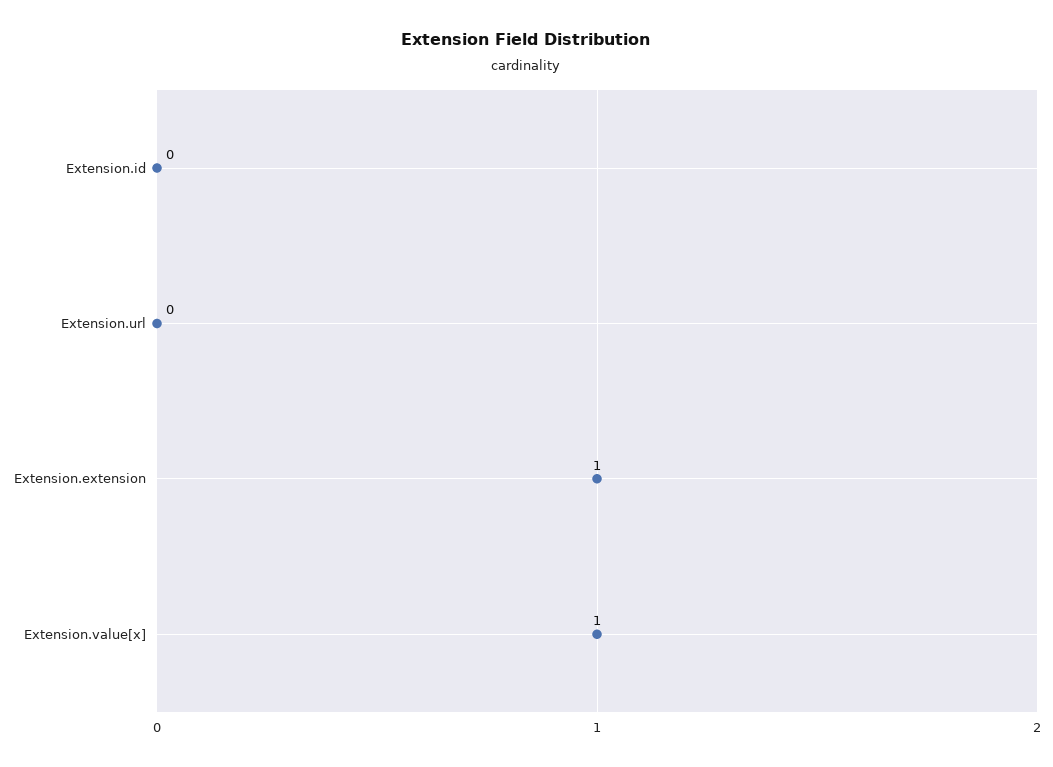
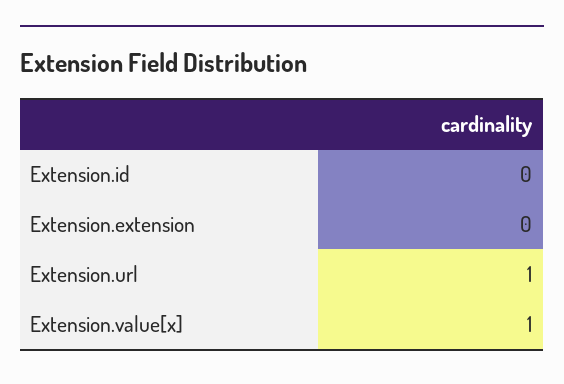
Extension.url: 0 -> 1
Extension.extension: 1 -> 0

